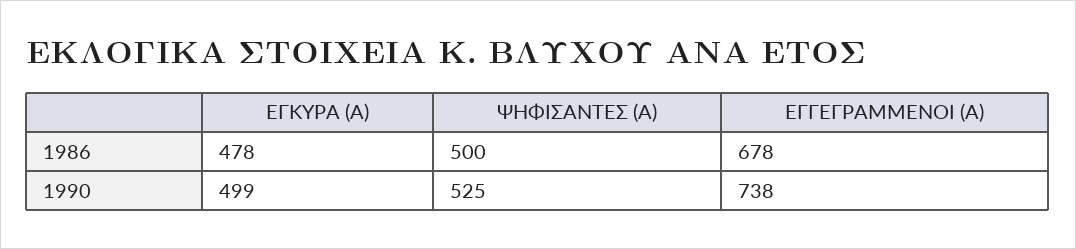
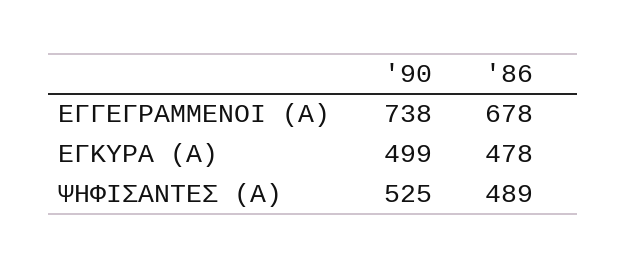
ΨΗΦΙΣΑΝΤΕΣ (Α), 1986: 500 -> 489

